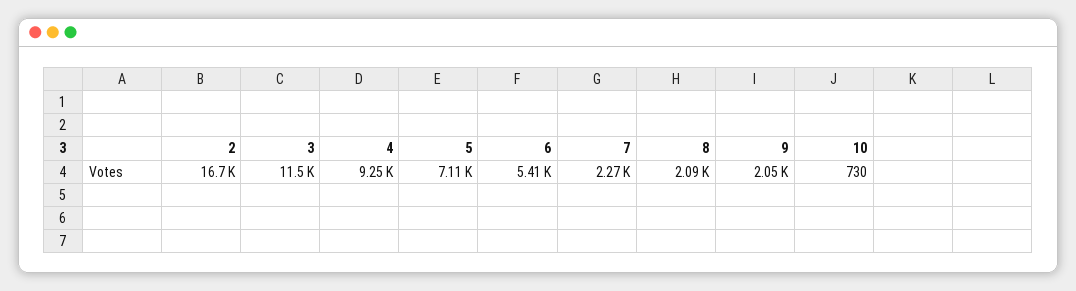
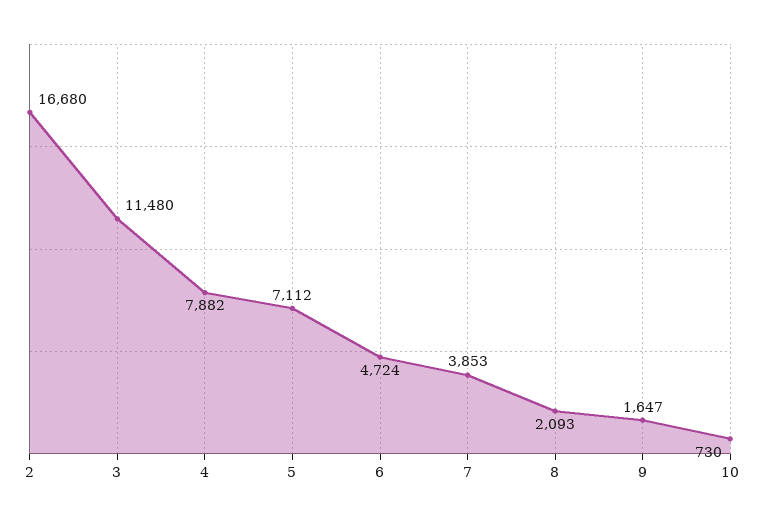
4: 9250 -> 7882
6: 5410 -> 4724
7: 2270 -> 3853
9: 2050 -> 1647

